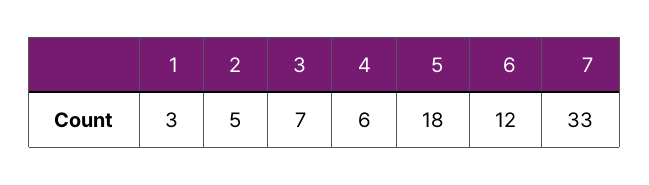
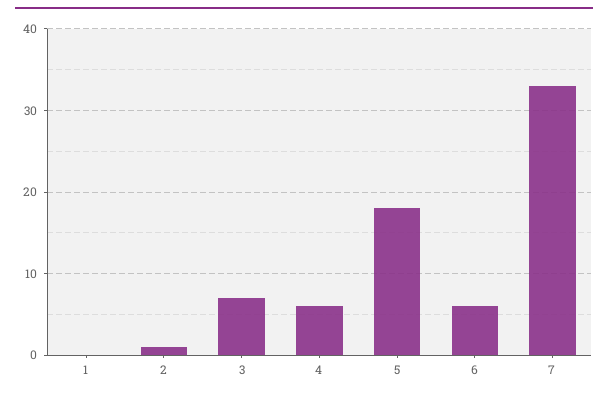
1: 3 -> 0
2: 5 -> 1
6: 12 -> 6

